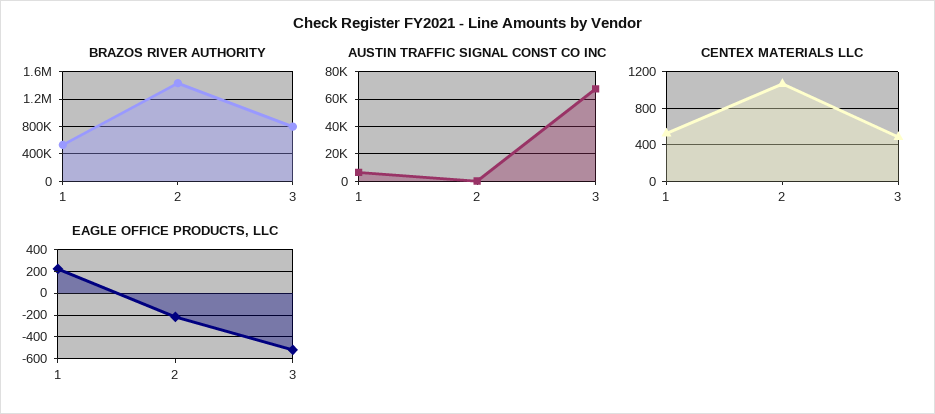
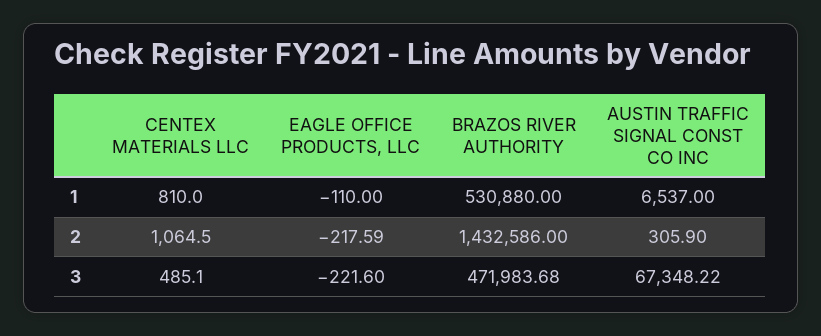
BRAZOS RIVER AUTHORITY, 3: 800000 -> 471983.68
CENTEX MATERIALS LLC, 1: 500 -> 810
EAGLE OFFICE PRODUCTS, LLC, 1: 200 -> -110
EAGLE OFFICE PRODUCTS, LLC, 3: -500 -> -221.6

